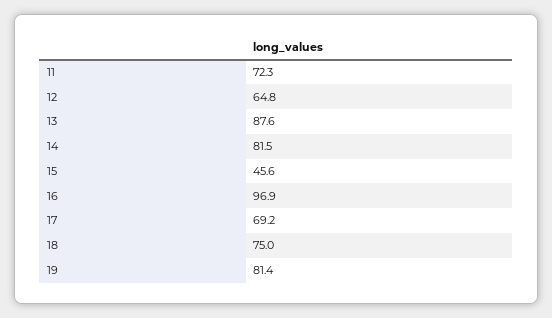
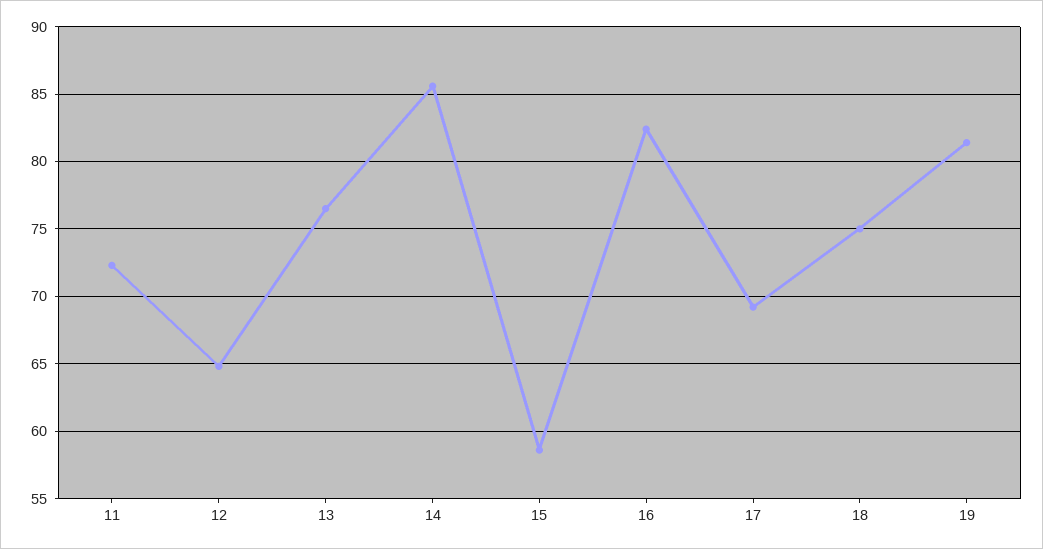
13: 87.6 -> 76.5
14: 81.5 -> 85.5
15: 45.6 -> 58.5
16: 96.9 -> 82.5

